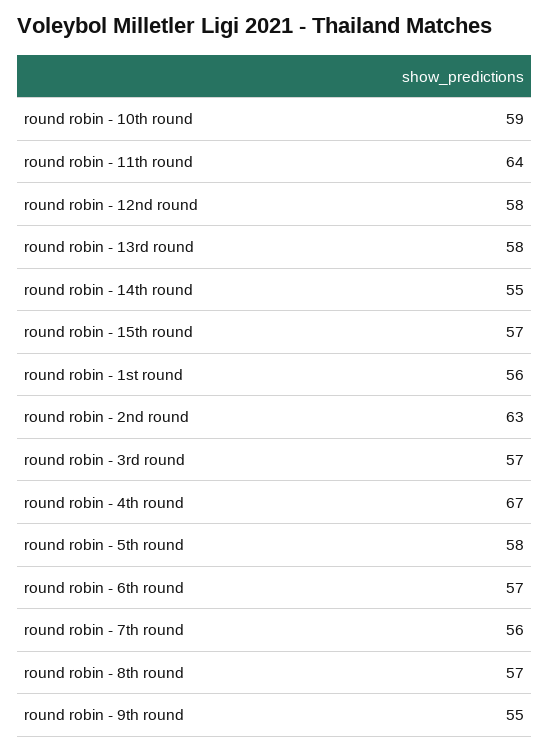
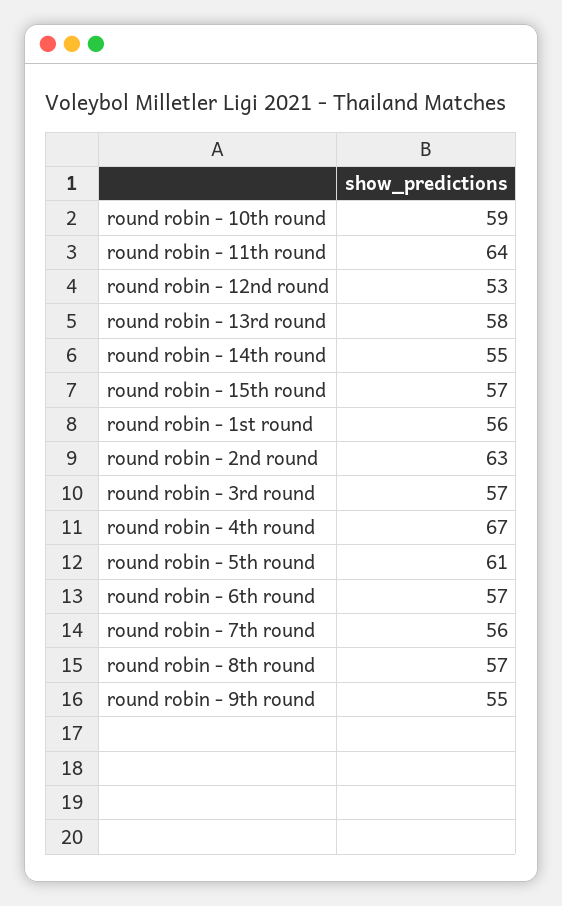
round robin - 12nd round: 58 -> 53
round robin - 5th round: 58 -> 61

